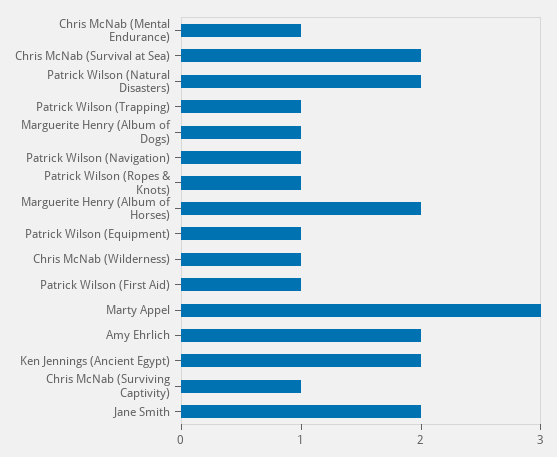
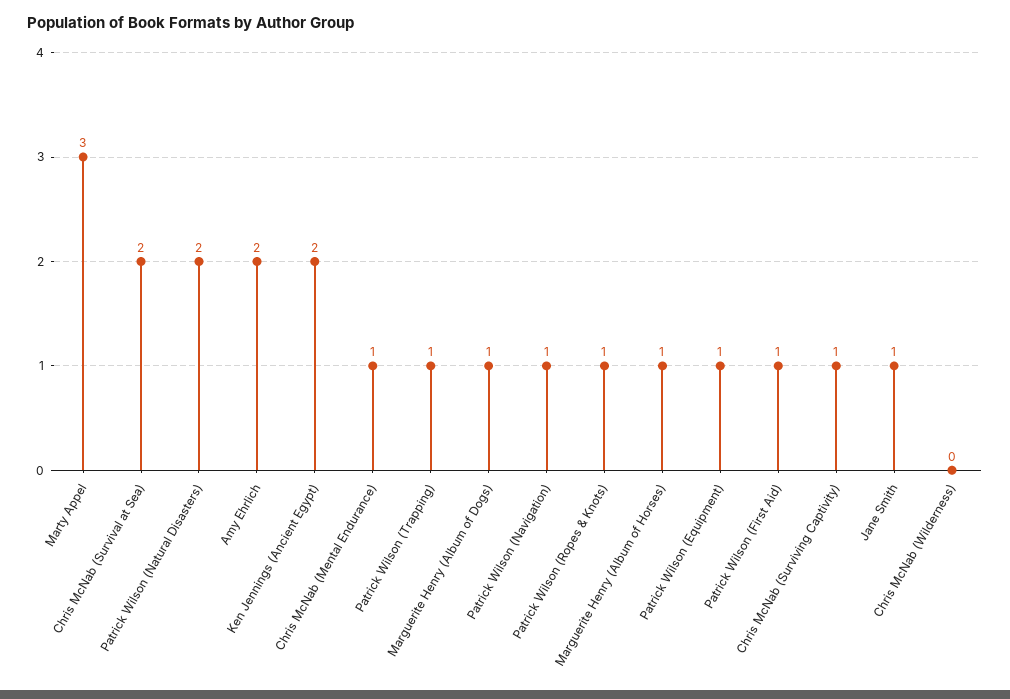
Marguerite Henry (Album of Horses): 2 -> 1
Chris McNab (Wilderness): 1 -> 0
Jane Smith: 2 -> 1

